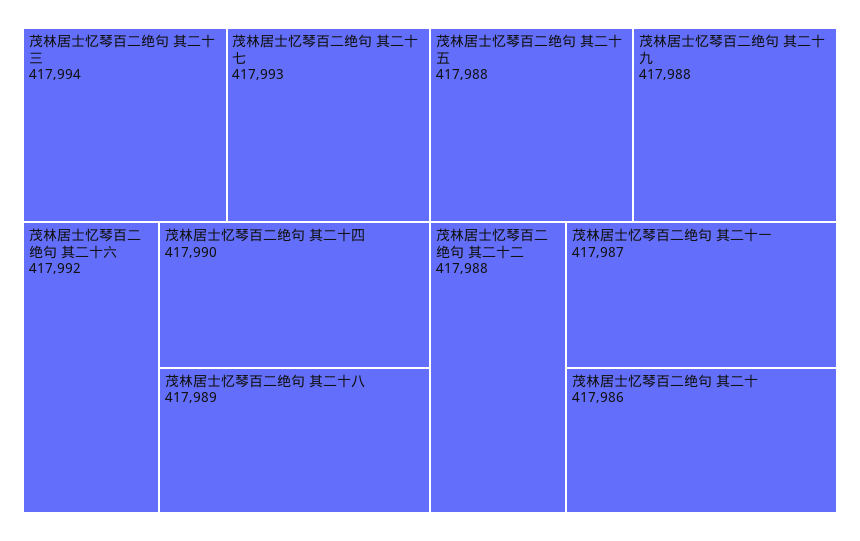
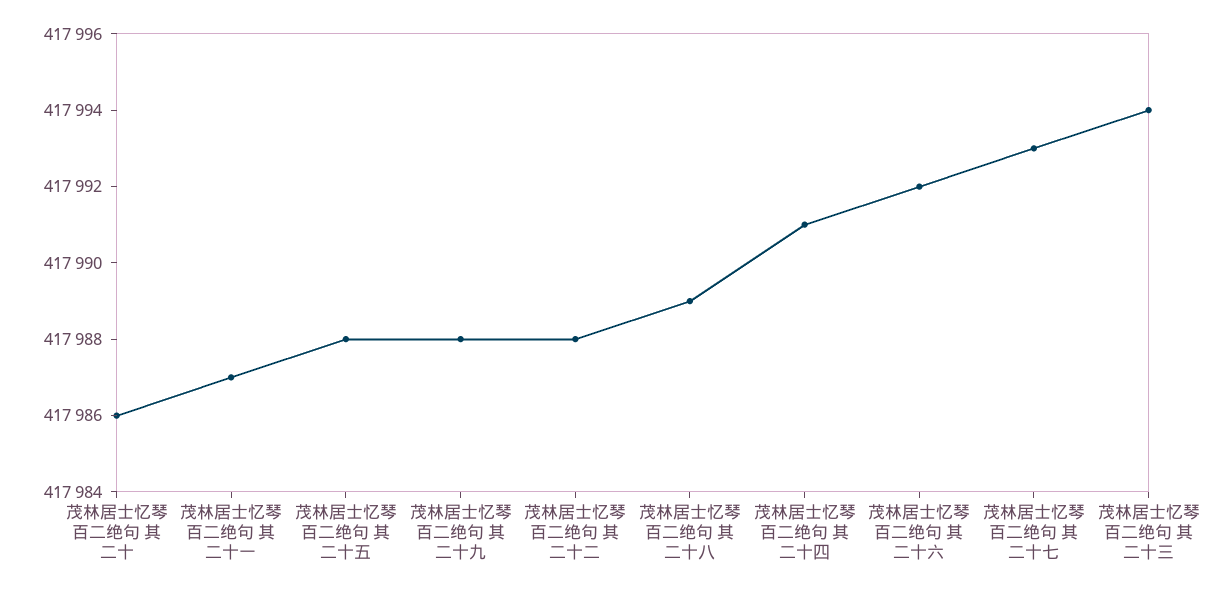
茂林居士忆琴百二绝句 其二十四: 417990 -> 417991

